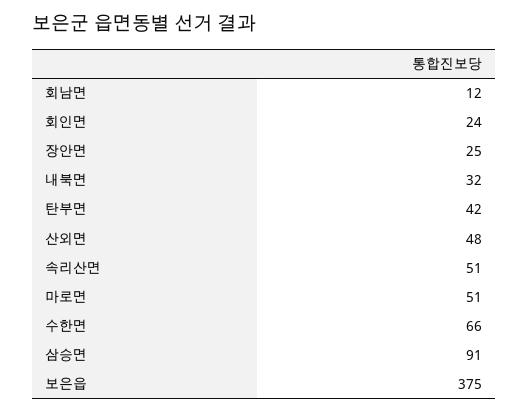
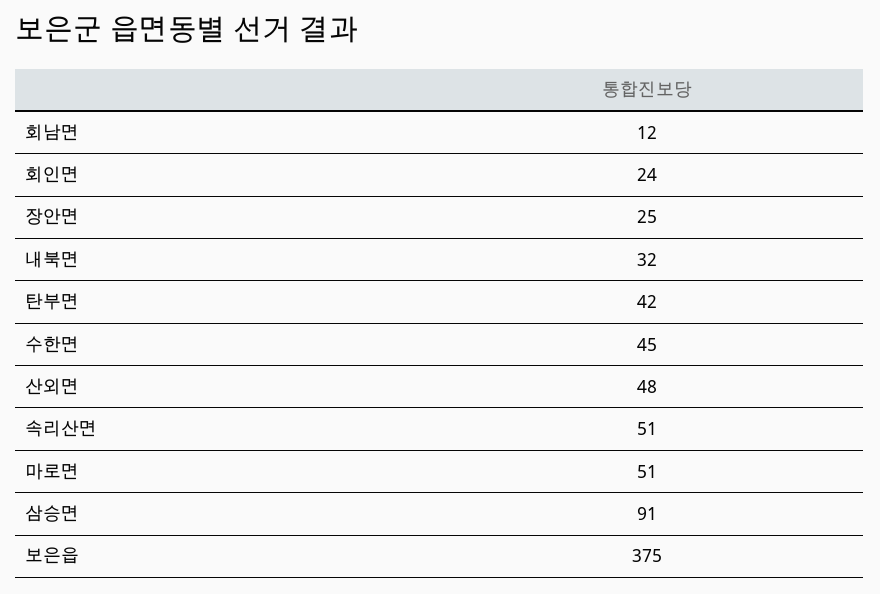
수한면: 66 -> 45

